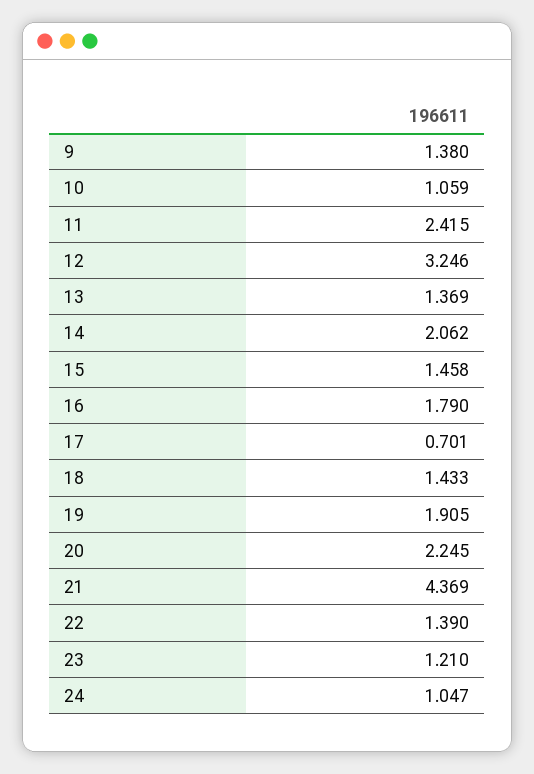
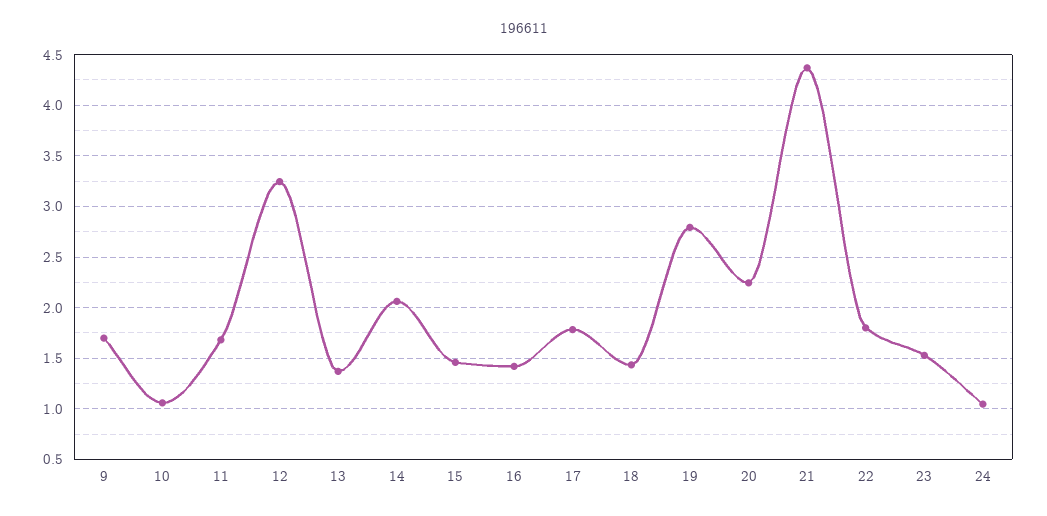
9: 1.38 -> 1.7
11: 2.415 -> 1.7
16: 1.79 -> 1.4
17: 0.701 -> 1.8
19: 1.905 -> 2.8
22: 1.39 -> 1.8
23: 1.21 -> 1.5

